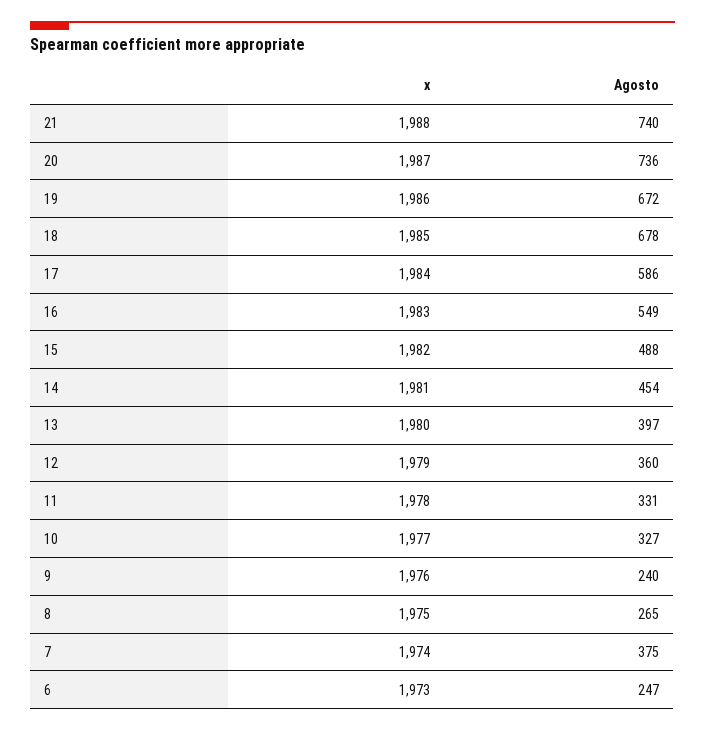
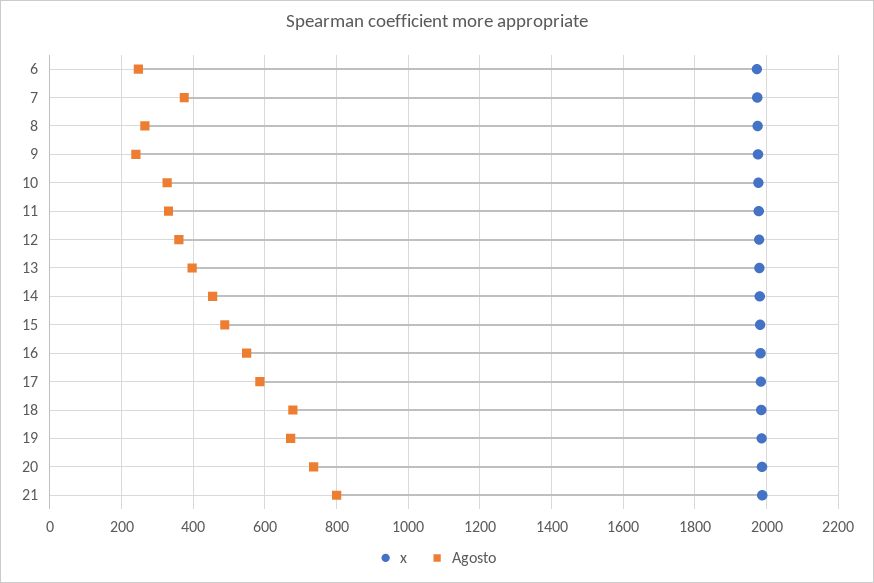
Agosto, 21: 740 -> 800

